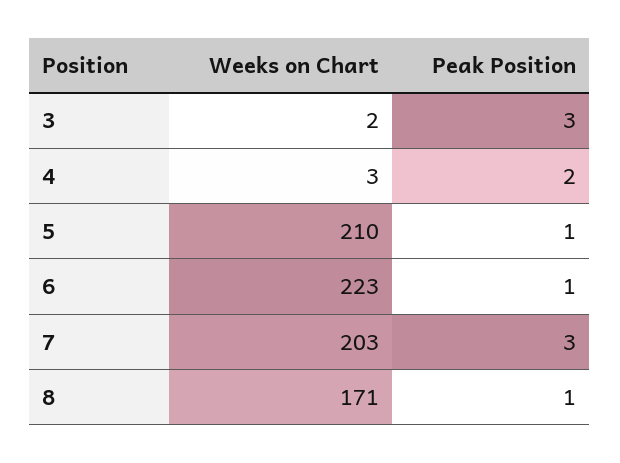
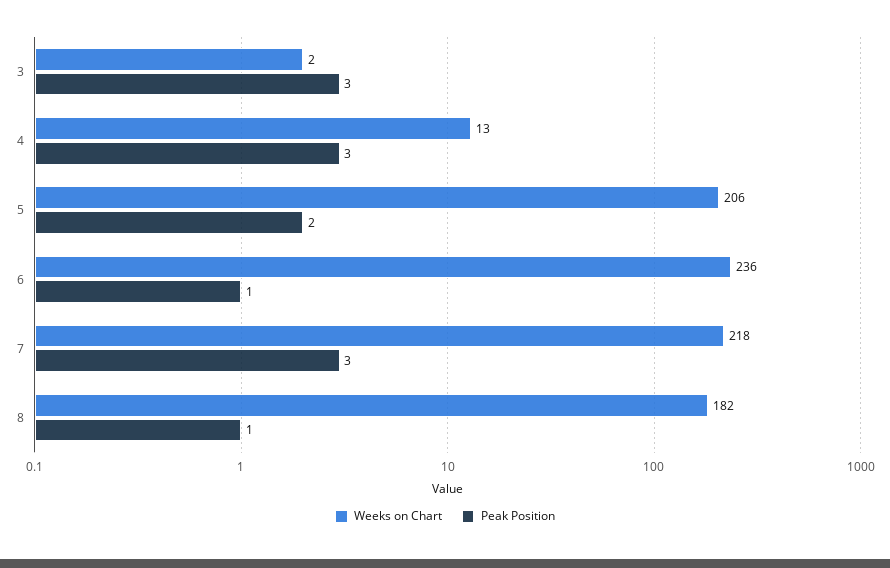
Weeks on Chart, 4: 3 -> 13
Peak Position, 4: 2 -> 3
Weeks on Chart, 5: 210 -> 206
Peak Position, 5: 1 -> 2
Weeks on Chart, 6: 223 -> 236
Weeks on Chart, 7: 203 -> 218
Weeks on Chart, 8: 171 -> 182

